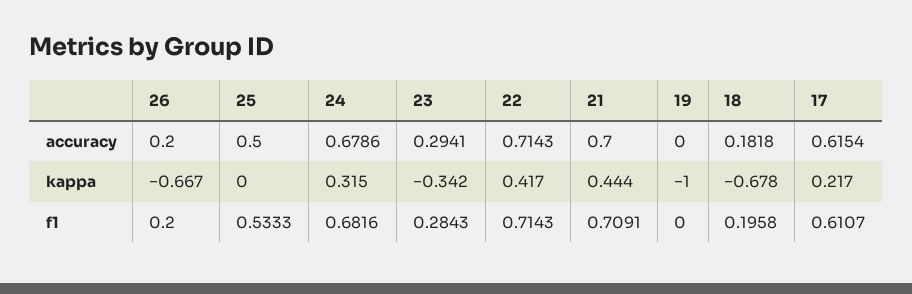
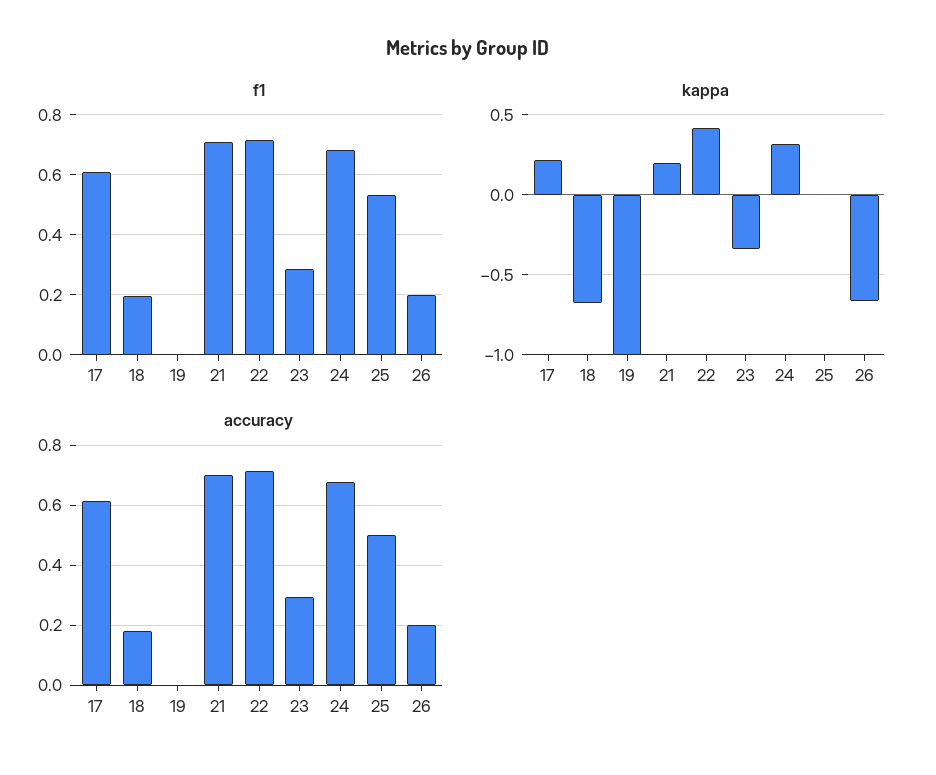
kappa, 21: 0.444 -> 0.2

